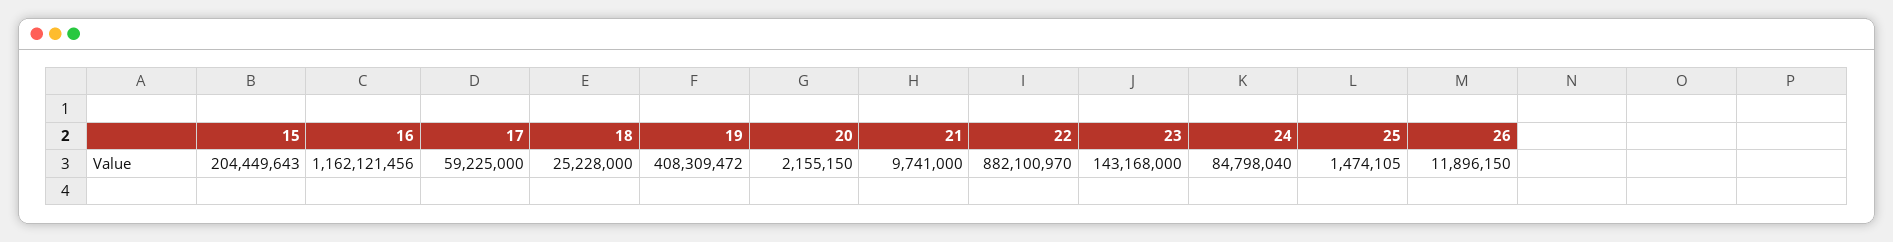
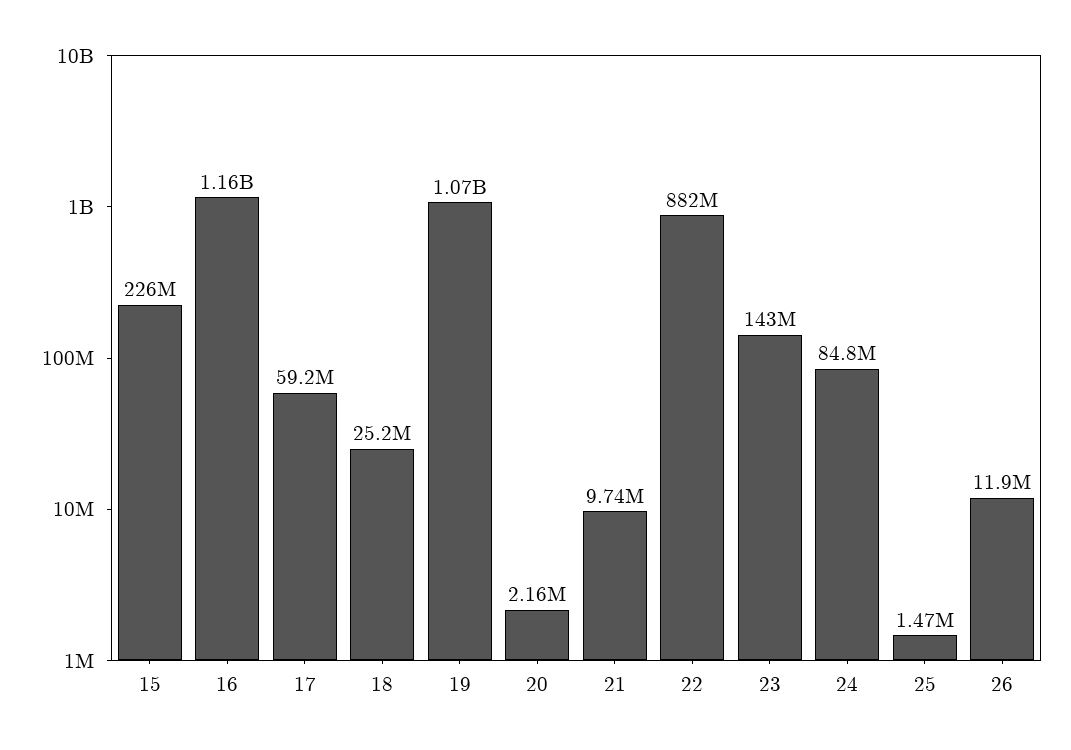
15: 204449643 -> 226000000
19: 408309472 -> 1070000000

